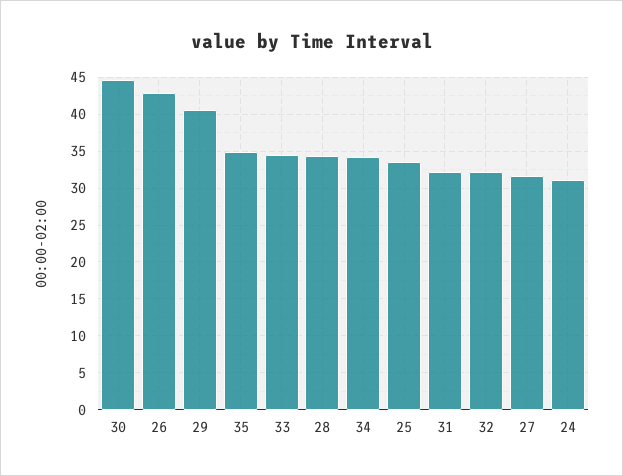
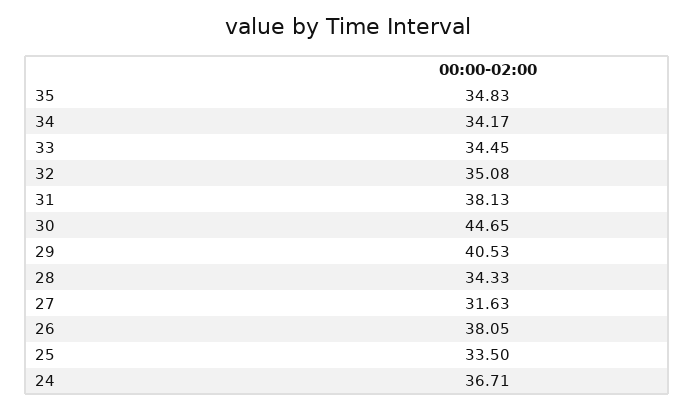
26: 43 -> 38.05
31: 32 -> 38.13
32: 32 -> 35.08
24: 31 -> 36.71

